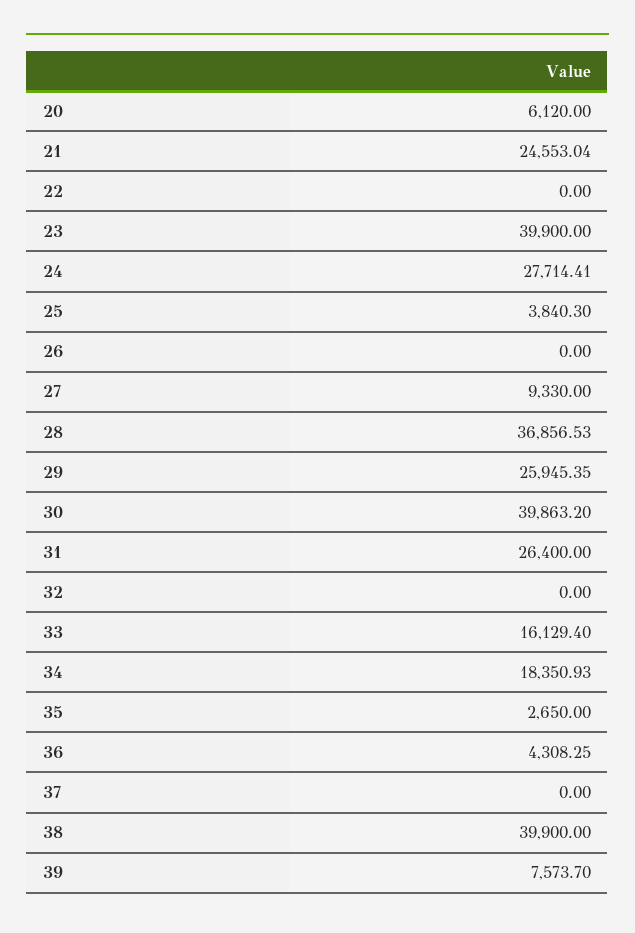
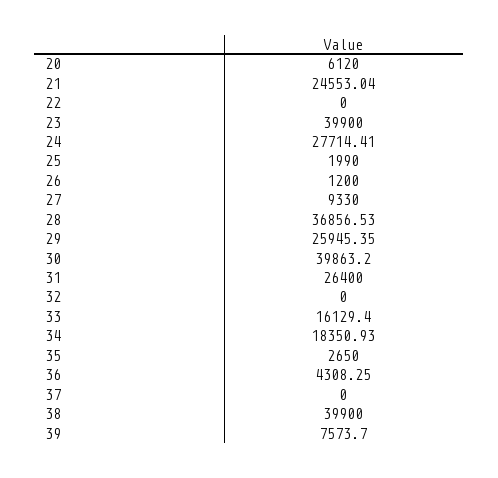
25: 3840.3 -> 1990
26: 0 -> 1200

